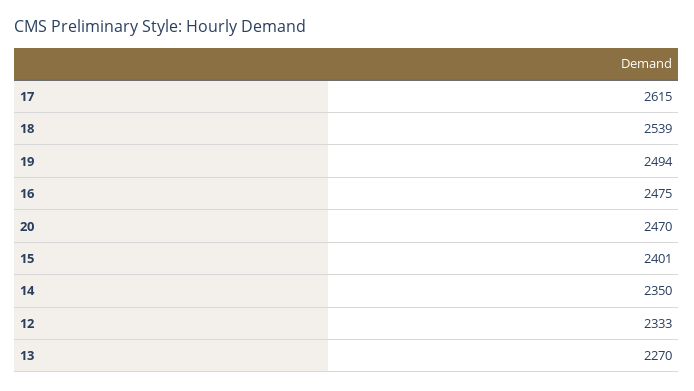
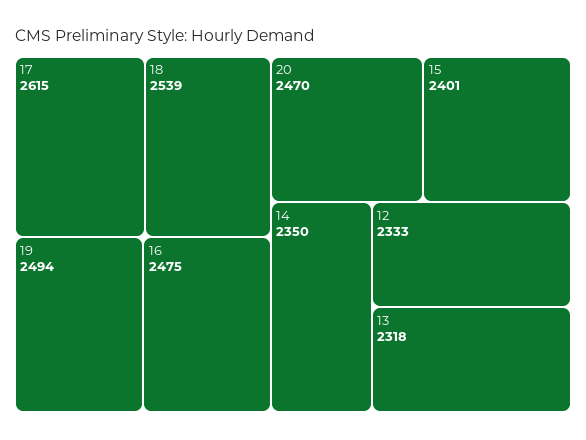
13: 2270 -> 2318

